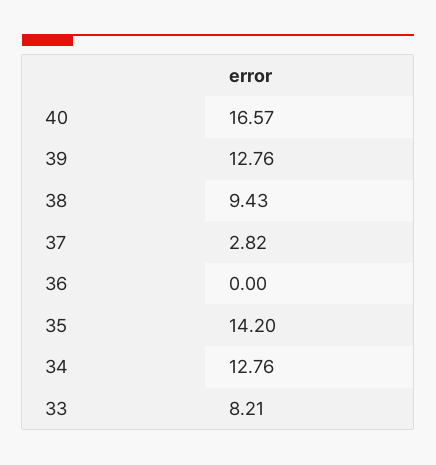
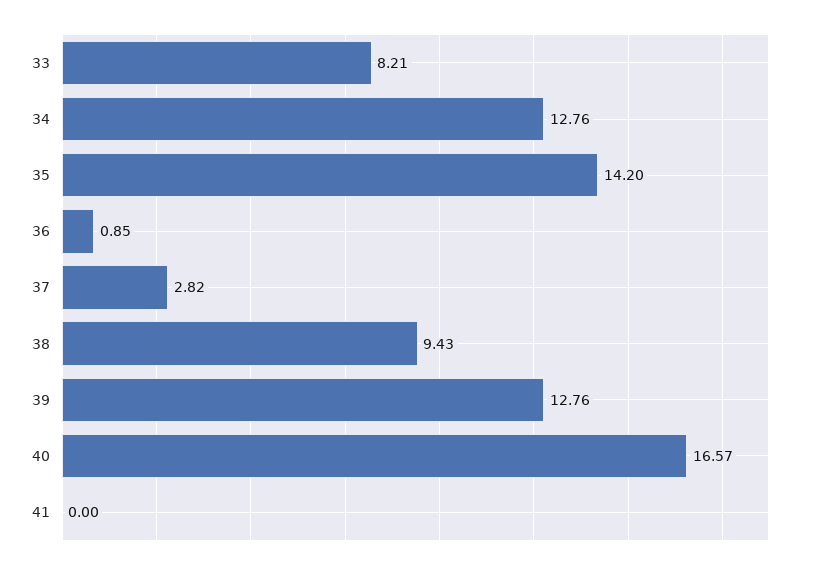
36: 0 -> 0.85
41: none -> 0

